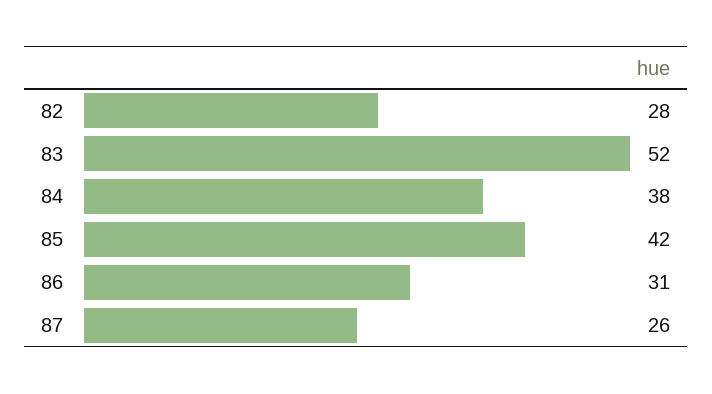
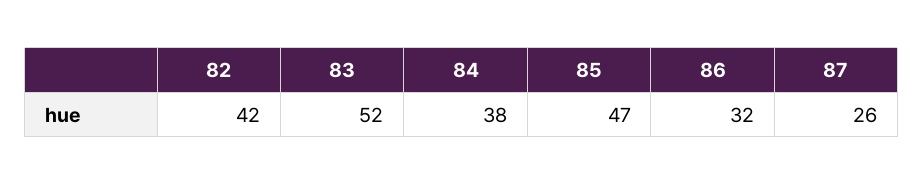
82: 28 -> 42
85: 42 -> 47
86: 31 -> 32

